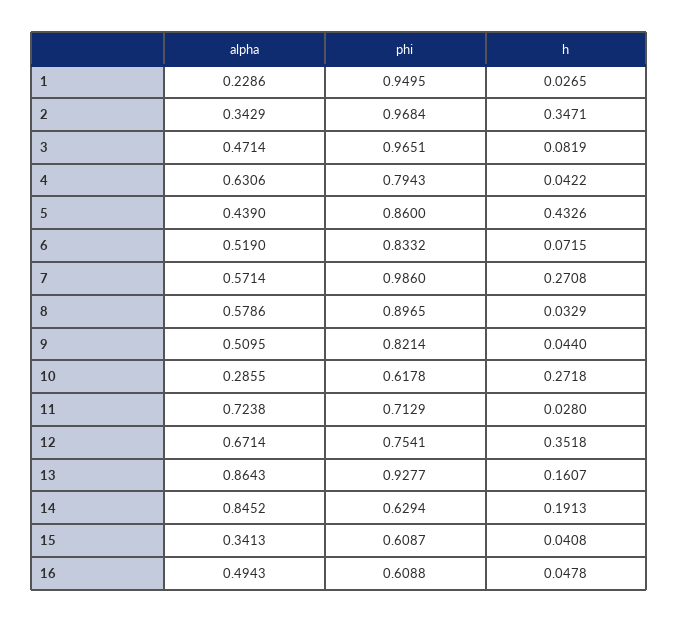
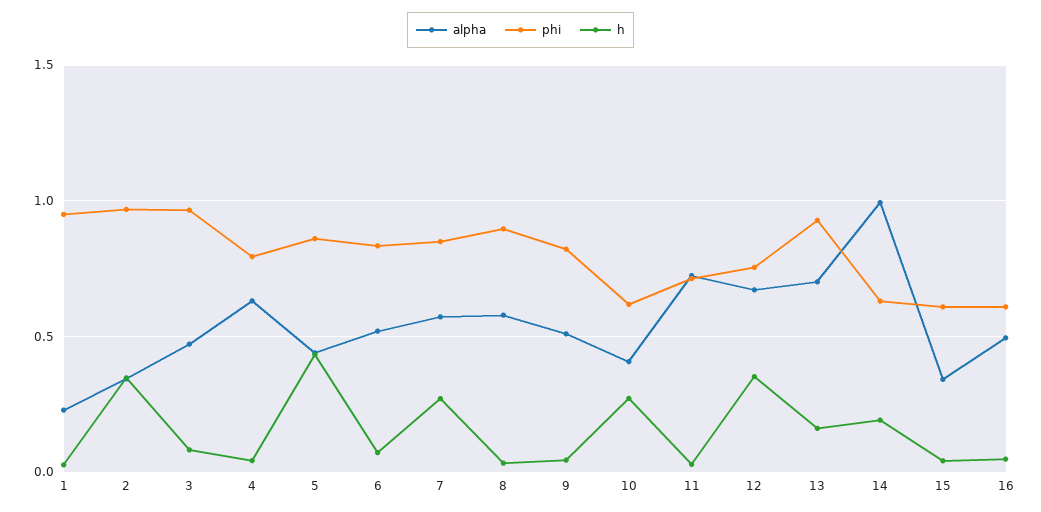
phi, 7: 0.986 -> 0.85
alpha, 10: 0.2855 -> 0.4
alpha, 13: 0.8643 -> 0.7
alpha, 14: 0.8452 -> 1

